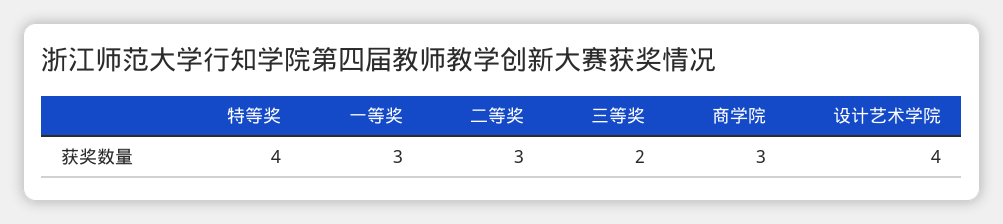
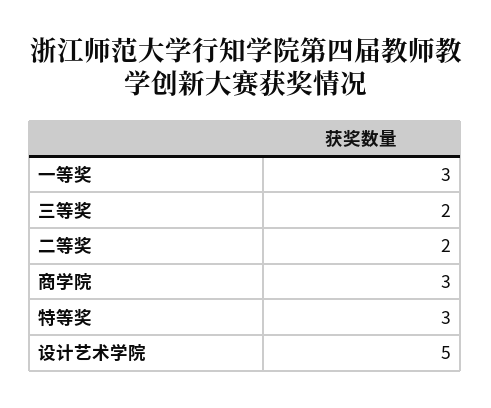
特等奖: 4 -> 3
二等奖: 3 -> 2
设计艺术学院: 4 -> 5

